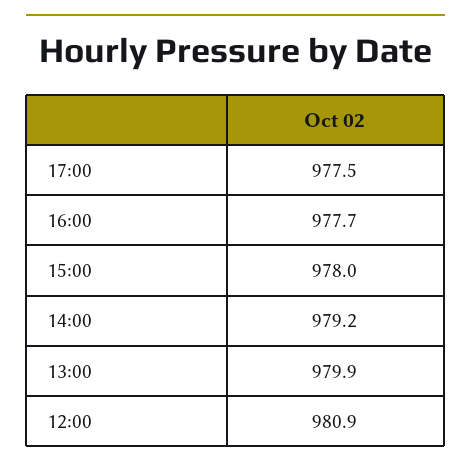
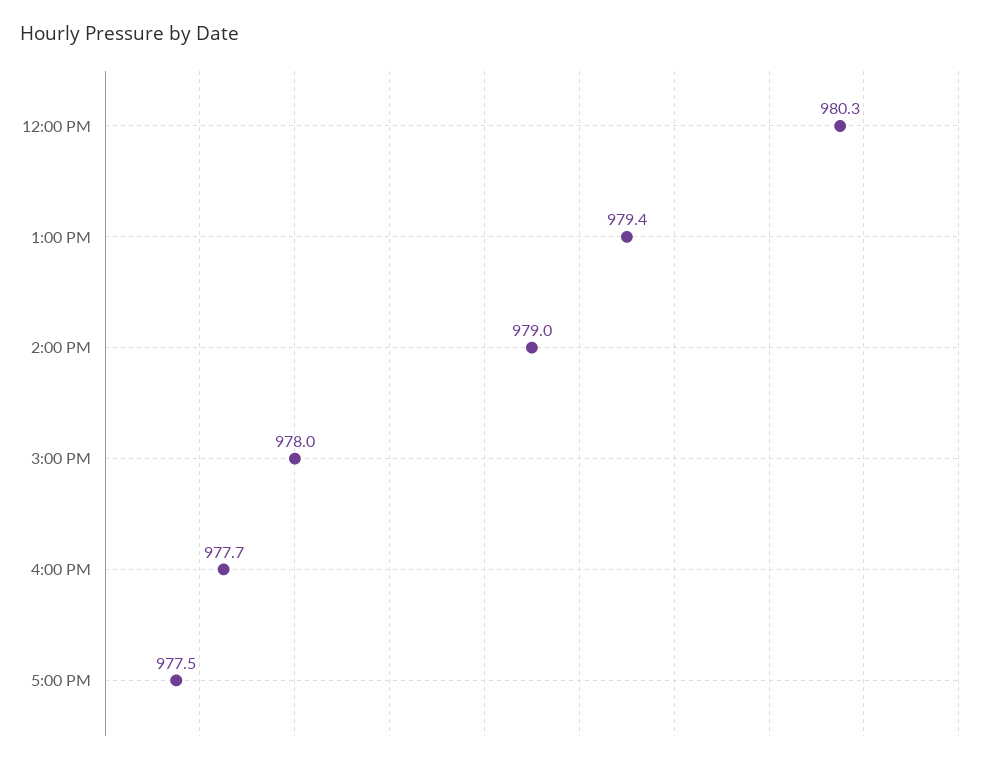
14:00: 979.2 -> 979
13:00: 979.9 -> 979.4
12:00: 980.9 -> 980.3

